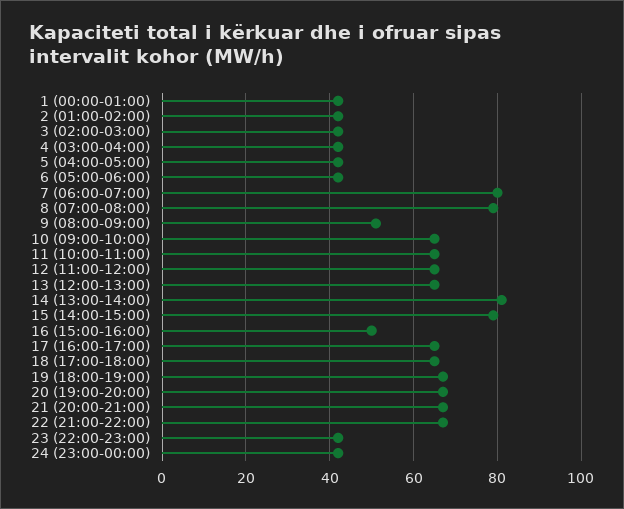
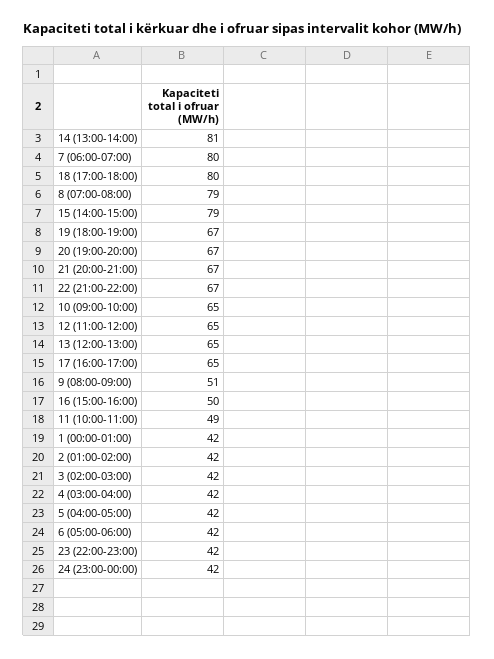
11 (10:00-11:00): 65 -> 49
18 (17:00-18:00): 65 -> 80

